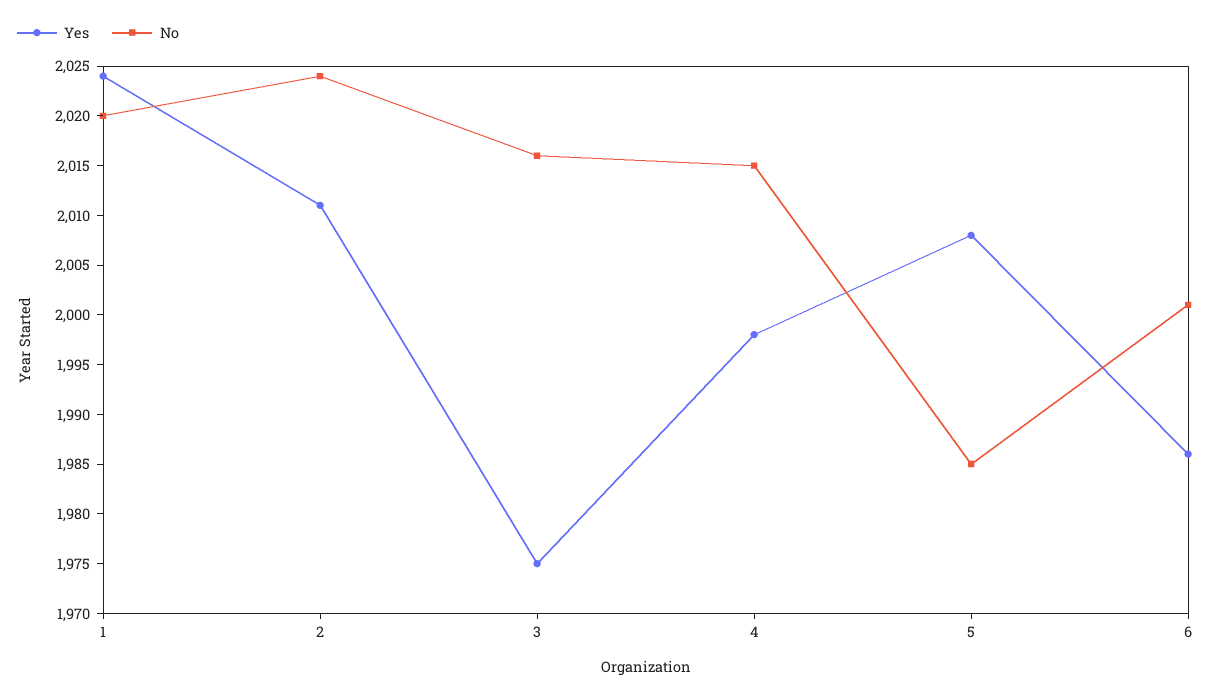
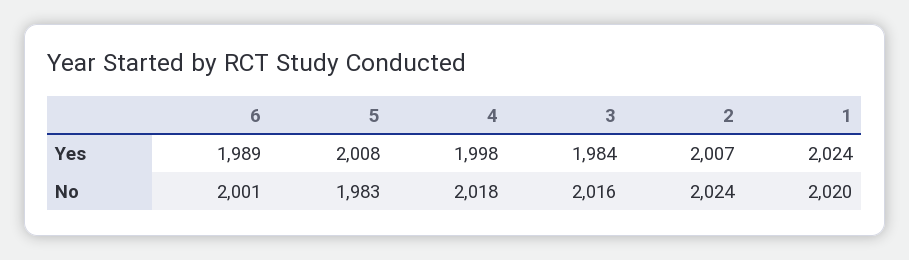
Yes, 2: 2011 -> 2007
Yes, 3: 1975 -> 1984
No, 4: 2015 -> 2018
No, 5: 1985 -> 1983
Yes, 6: 1986 -> 1989

